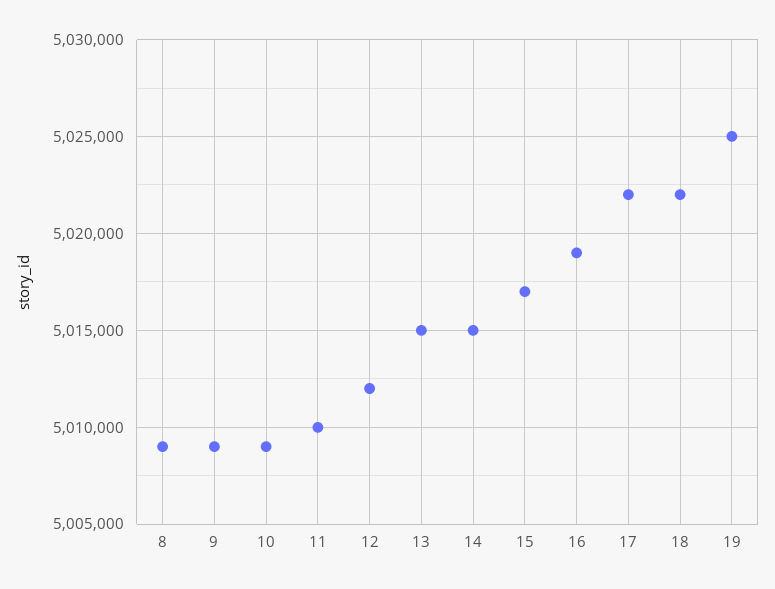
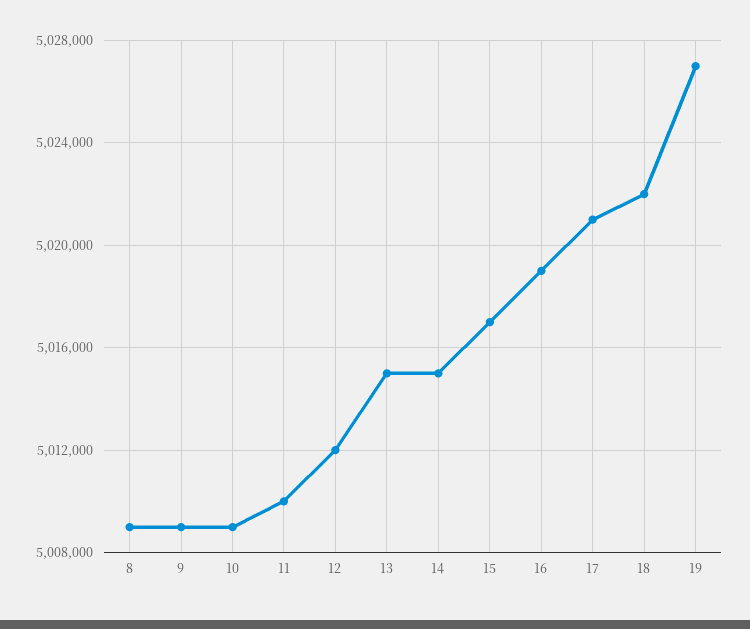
17: 5022000 -> 5021000
19: 5025000 -> 5027000

